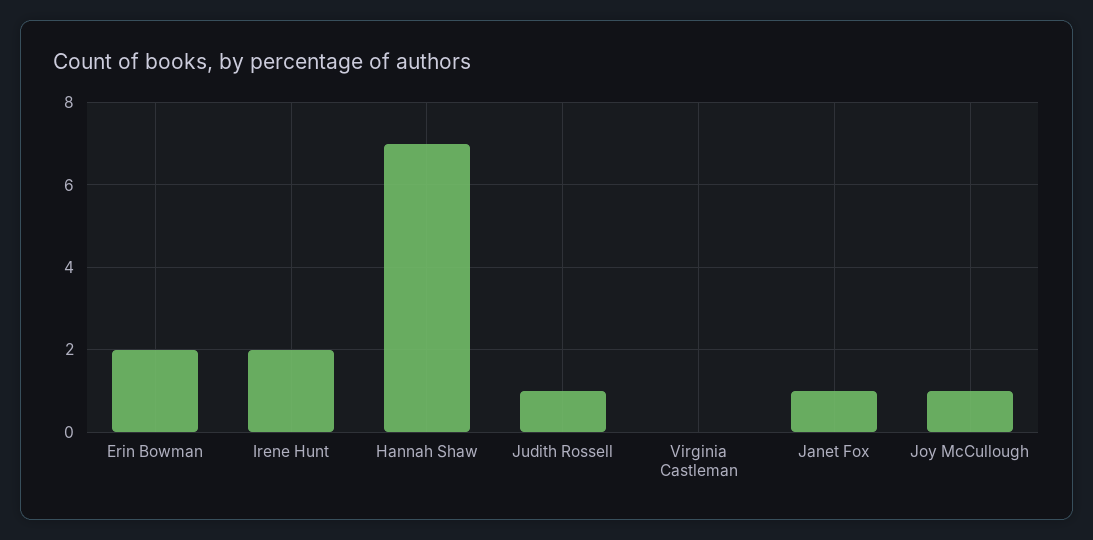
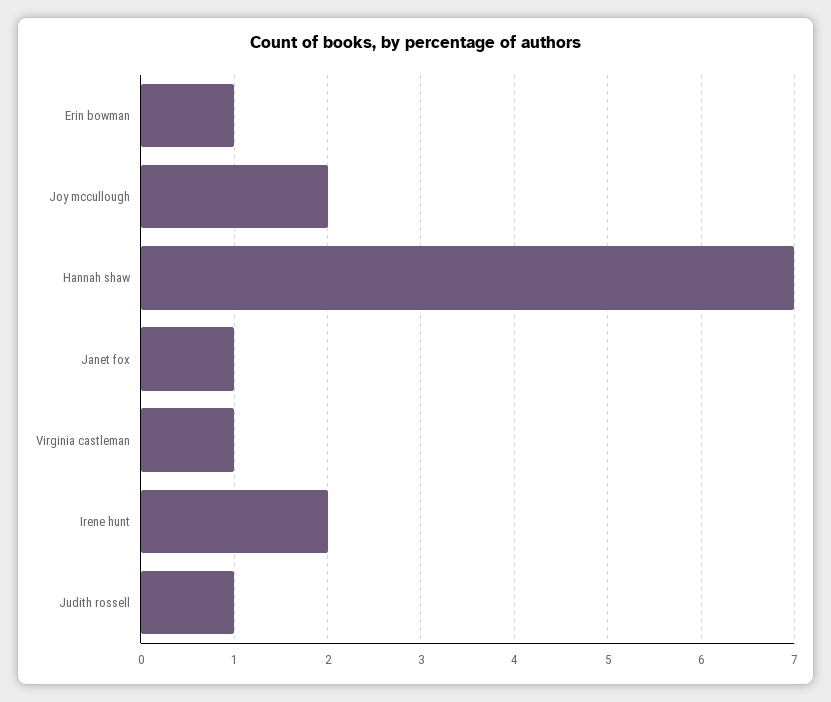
Erin Bowman: 2 -> 1
Virginia Castleman: 0 -> 1
Joy McCullough: 1 -> 2

